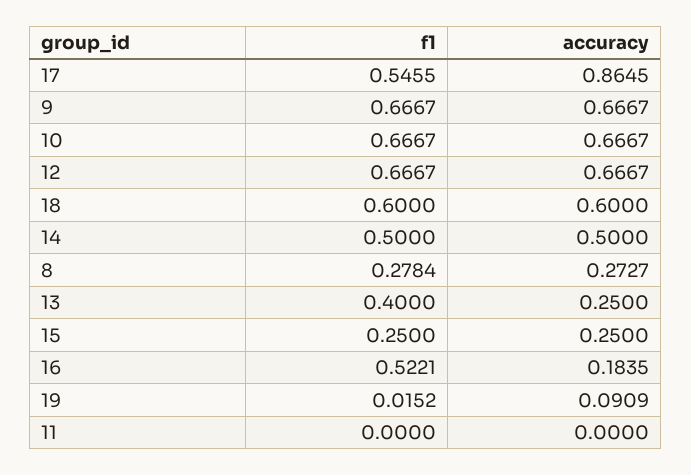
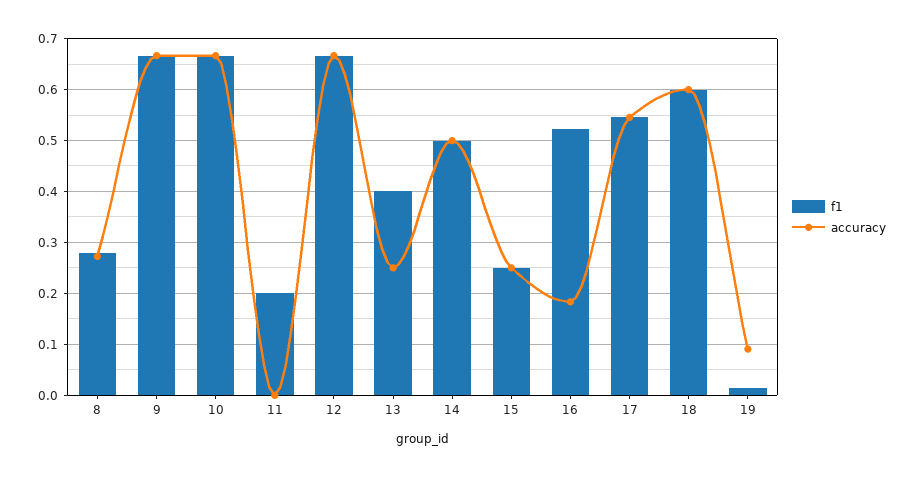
accuracy, 17: 0.8645 -> 0.54
f1, 11: 0 -> 0.2

